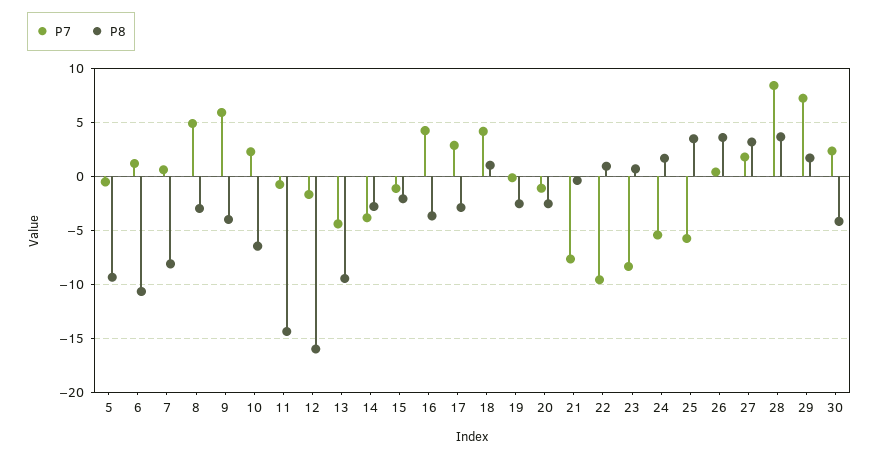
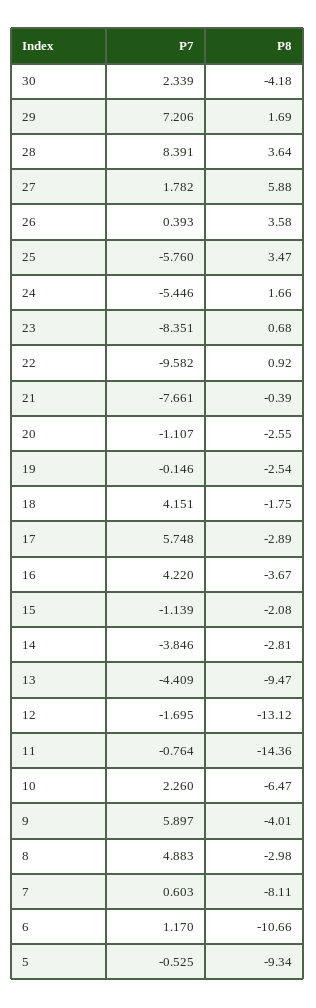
P8, 12: -16 -> -13.12
P7, 17: 3 -> 5.748
P8, 18: 1 -> -1.75
P8, 27: 3 -> 5.88

